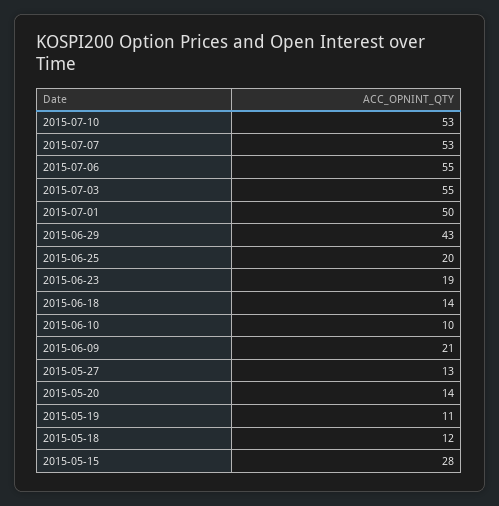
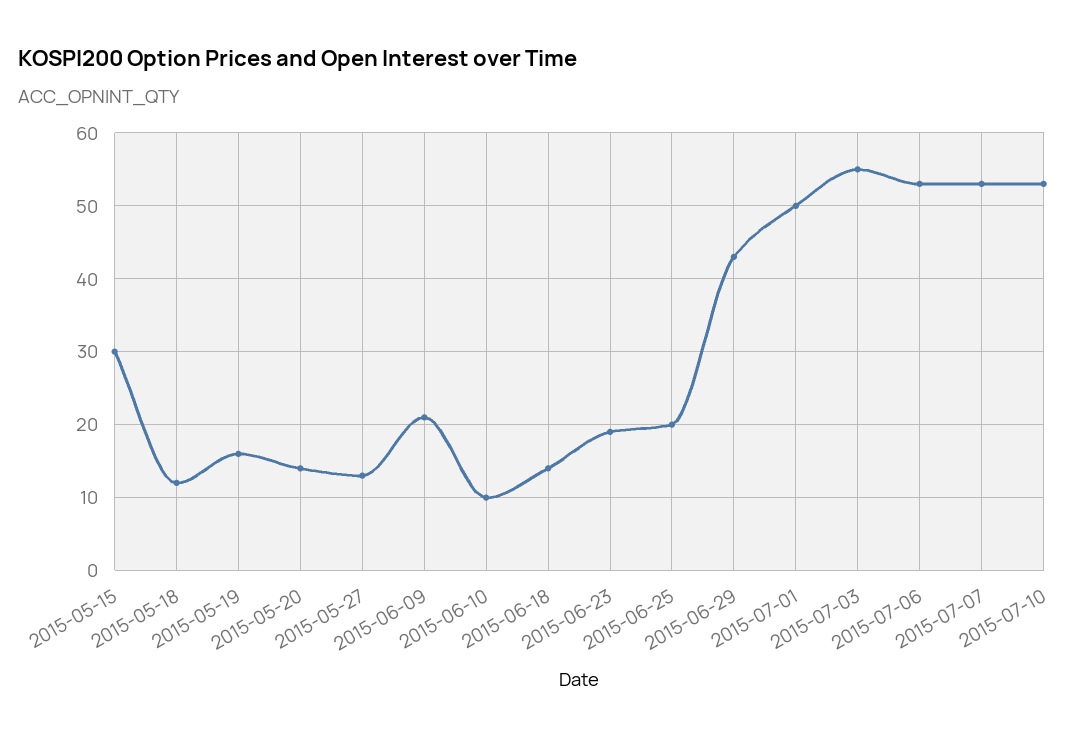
2015-07-06: 55 -> 53
2015-05-19: 11 -> 16
2015-05-15: 28 -> 30

